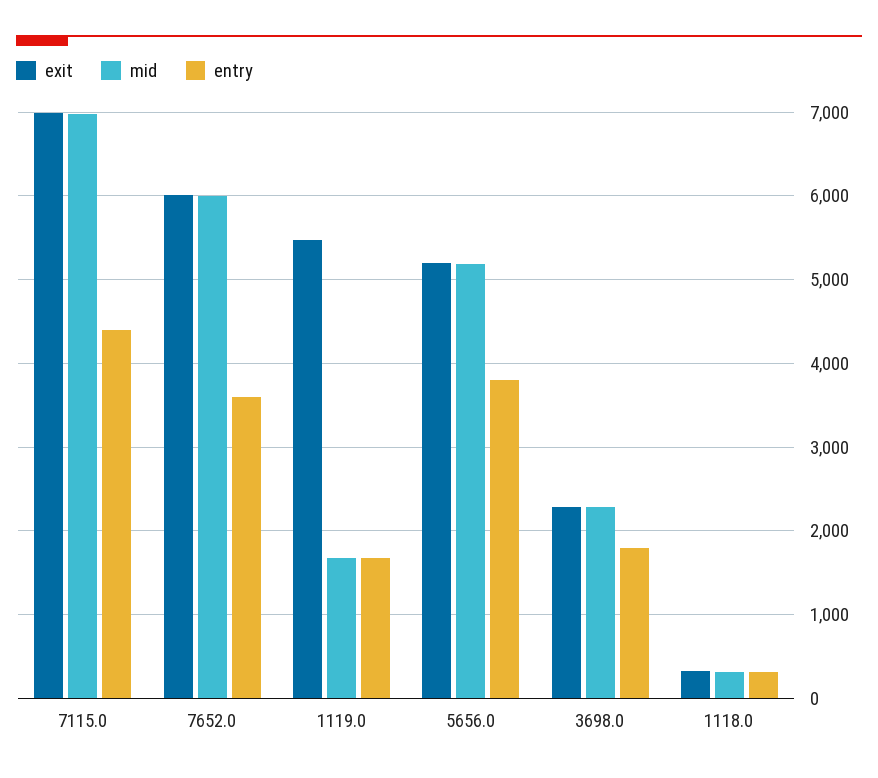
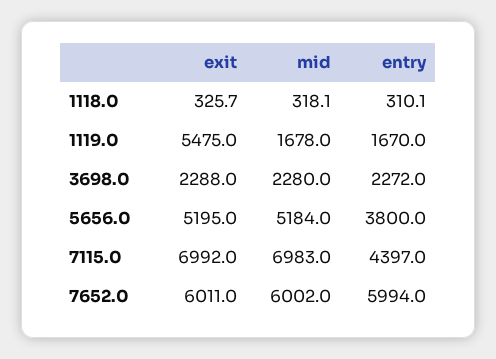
entry, 7652.0: 3600 -> 5994
entry, 3698.0: 1800 -> 2272

